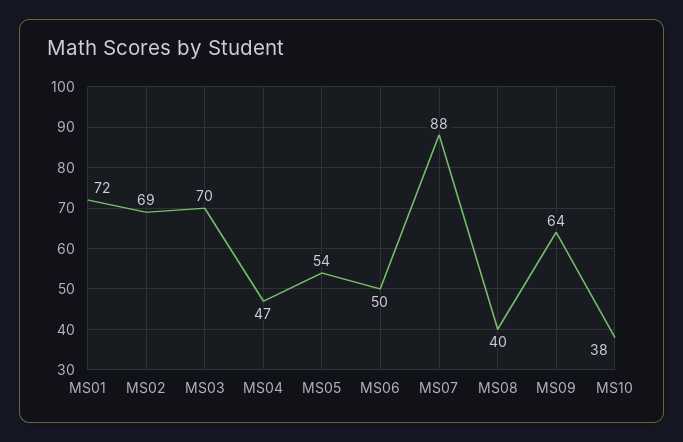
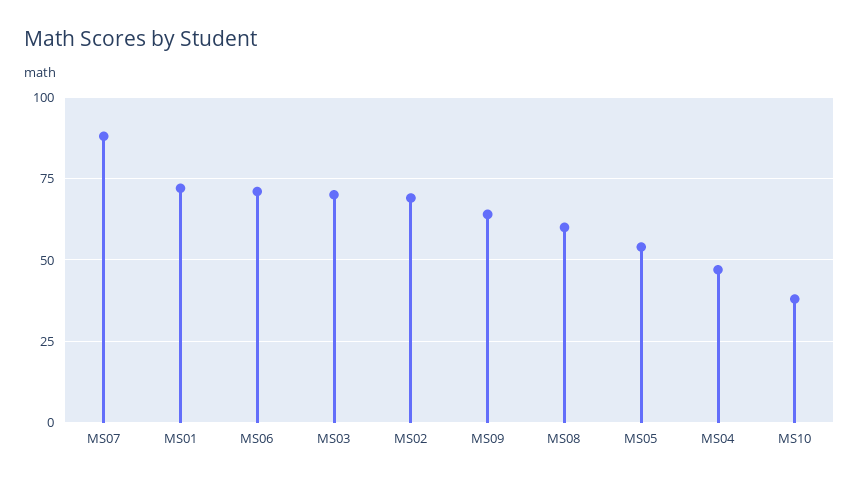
MS06: 50 -> 70
MS08: 40 -> 60

